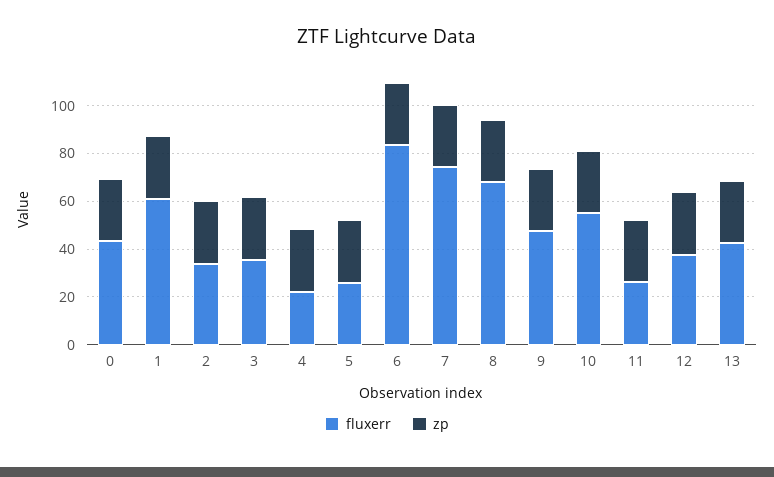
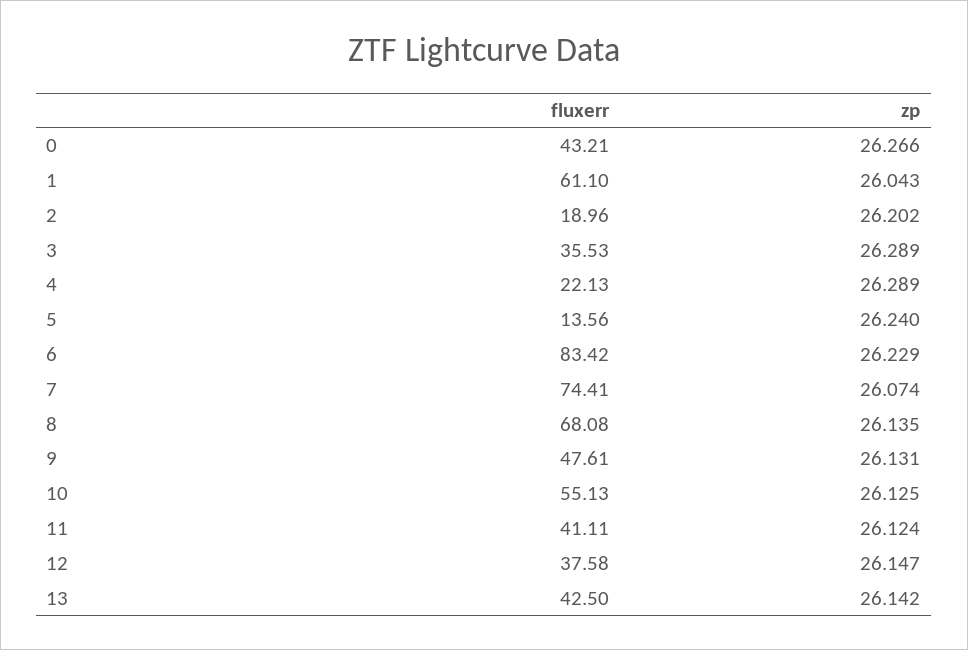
fluxerr, 2: 35 -> 18.96
fluxerr, 5: 25 -> 13.56
fluxerr, 11: 25 -> 41.11

